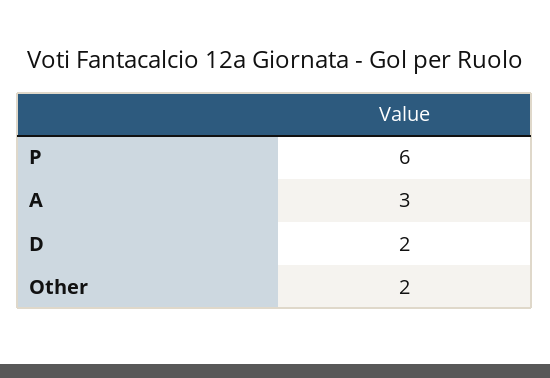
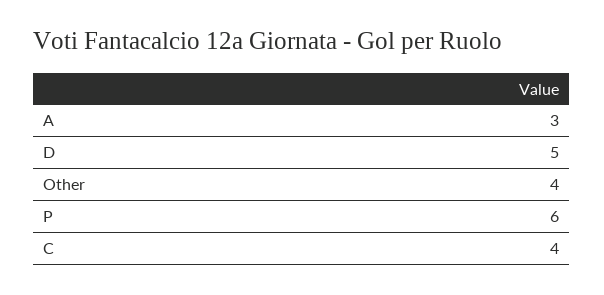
D: 2 -> 5
Other: 2 -> 4
C: none -> 4

